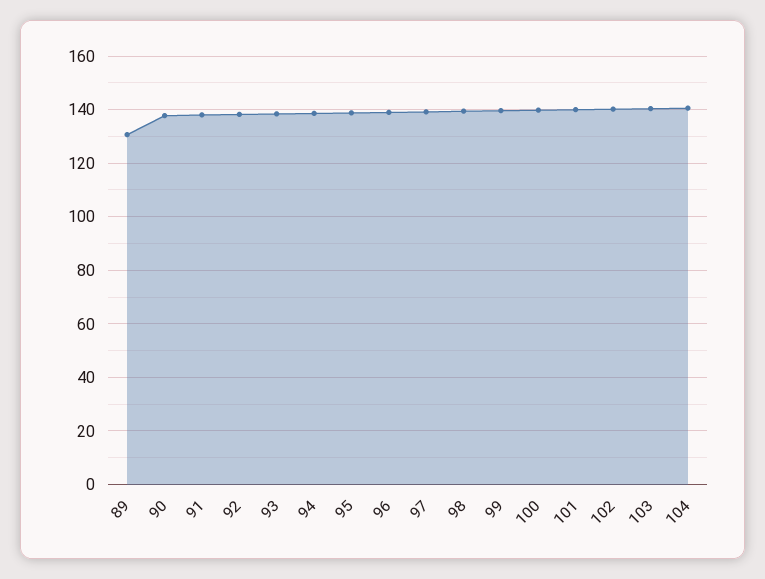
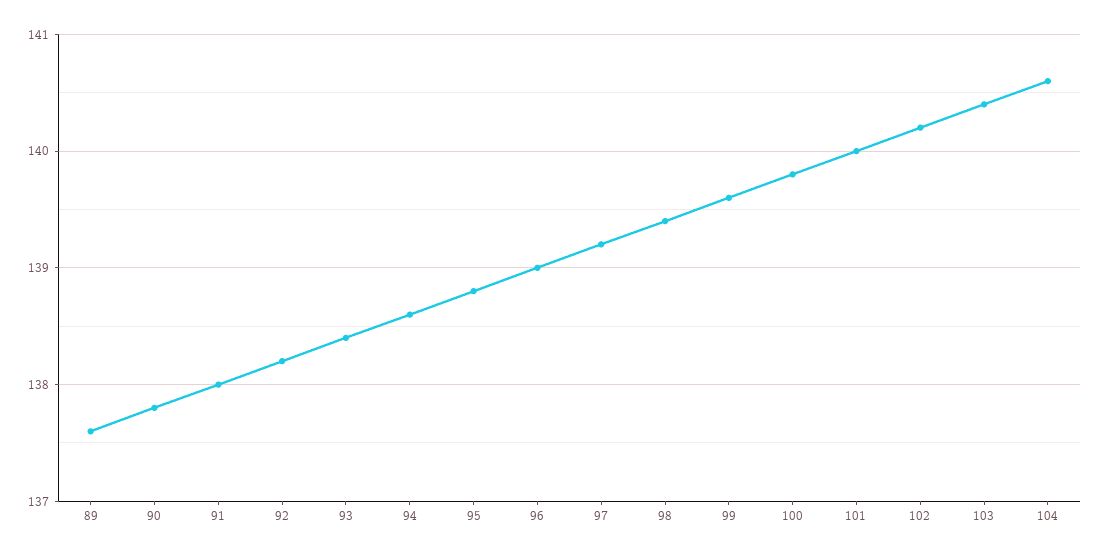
89: 130 -> 137.6

